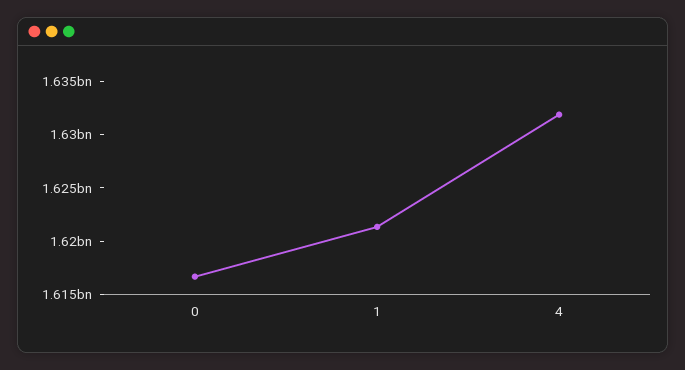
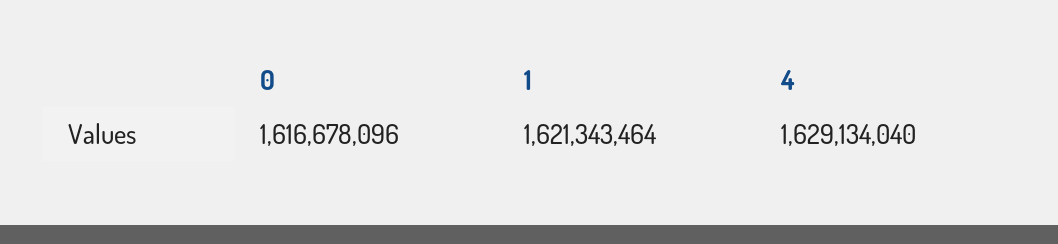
4: 1632000000 -> 1629134040

